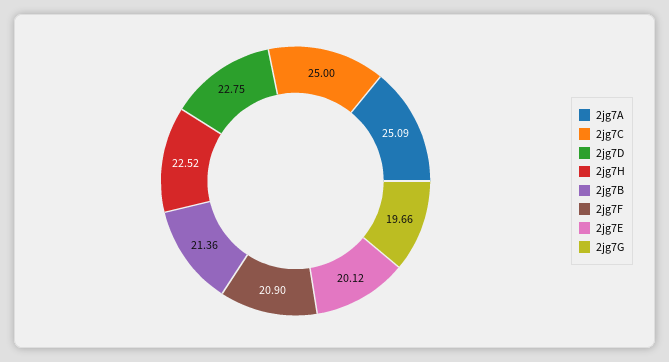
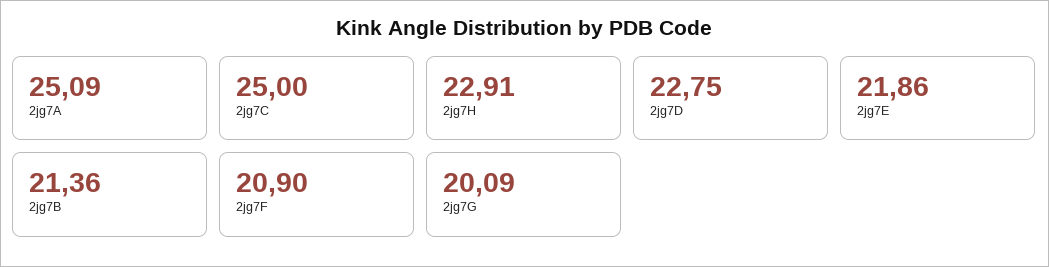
2jg7H: 22.52 -> 22.91
2jg7E: 20.12 -> 21.86
2jg7G: 19.66 -> 20.09

